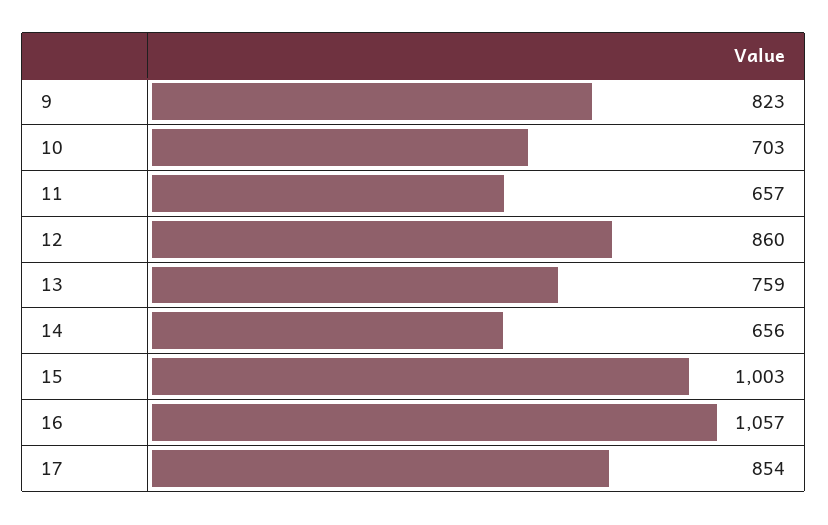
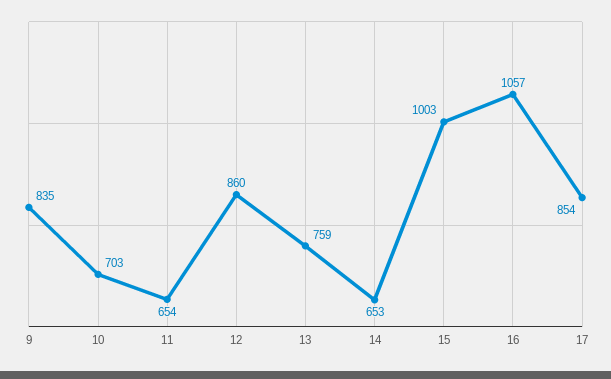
9: 823 -> 835
11: 657 -> 654
14: 656 -> 653

